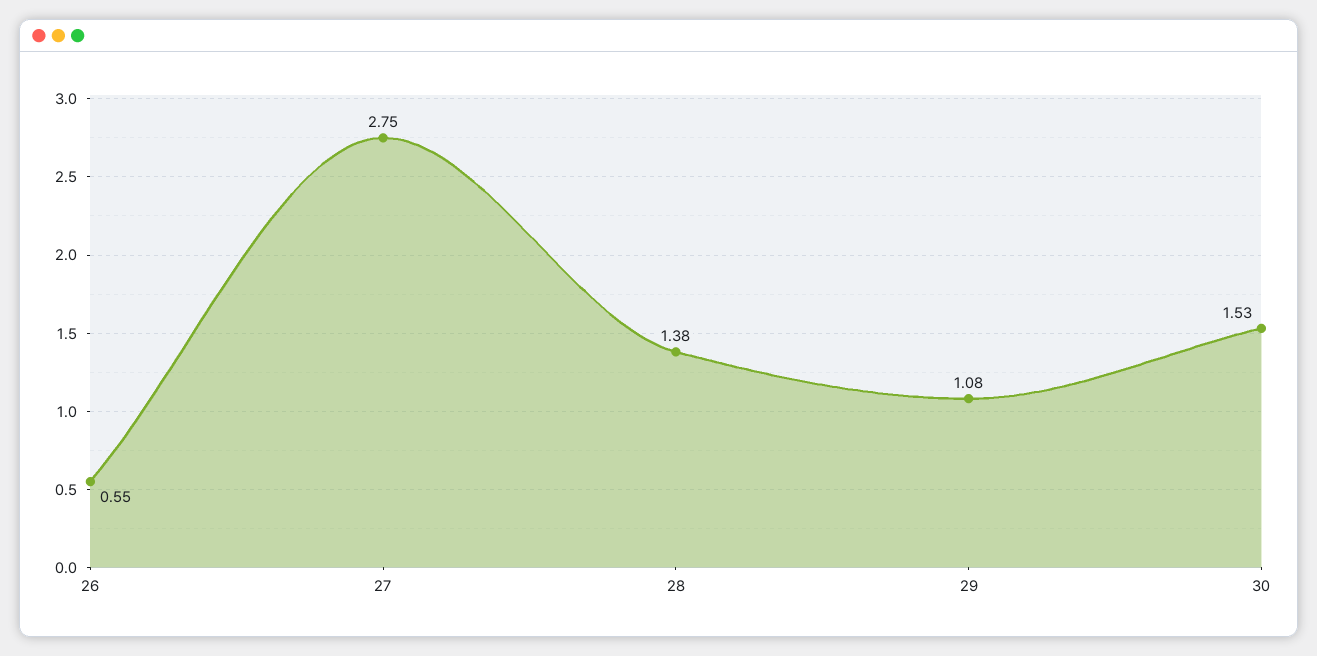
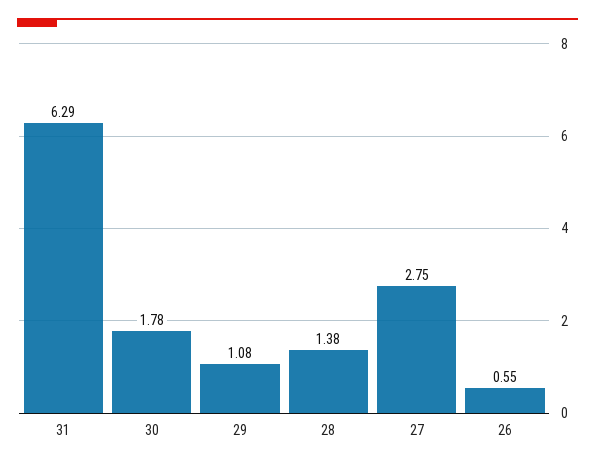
30: 1.53 -> 1.78
31: none -> 6.29

